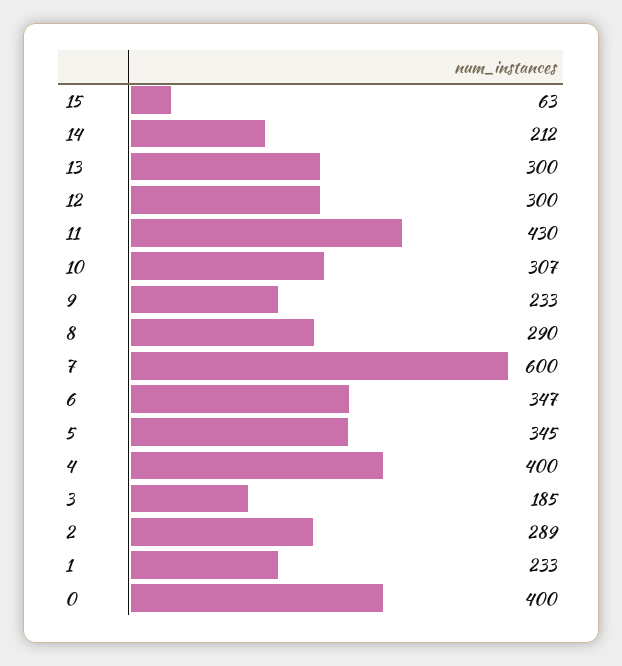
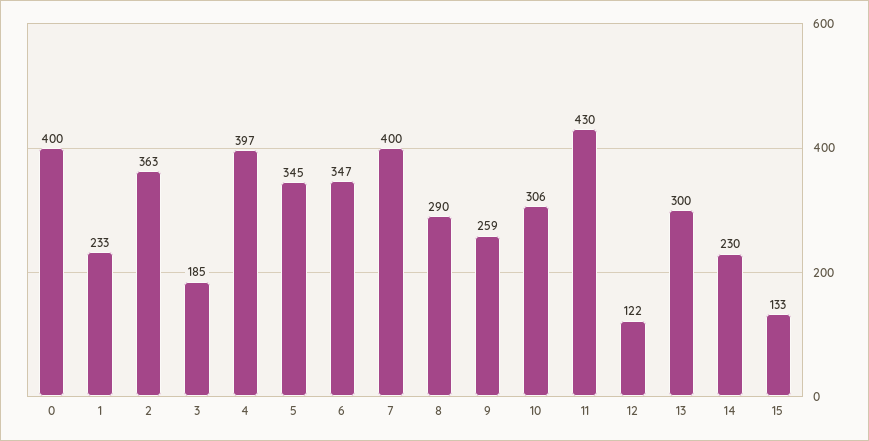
15: 63 -> 133
14: 212 -> 230
12: 300 -> 122
10: 307 -> 306
9: 233 -> 259
7: 600 -> 400
4: 400 -> 397
2: 289 -> 363

